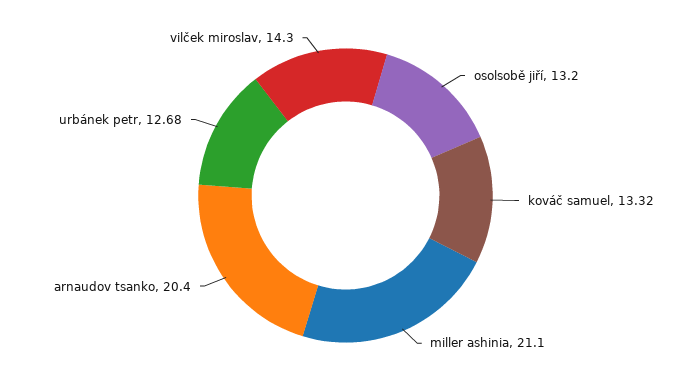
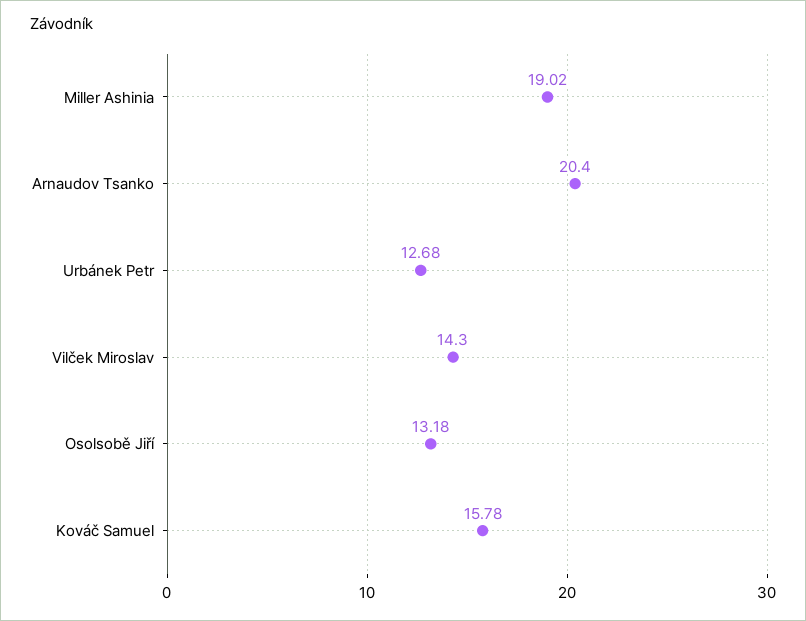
osolsobě jiří: 13.2 -> 13.18
kováč samuel: 13.32 -> 15.78
miller ashinia: 21.1 -> 19.02

